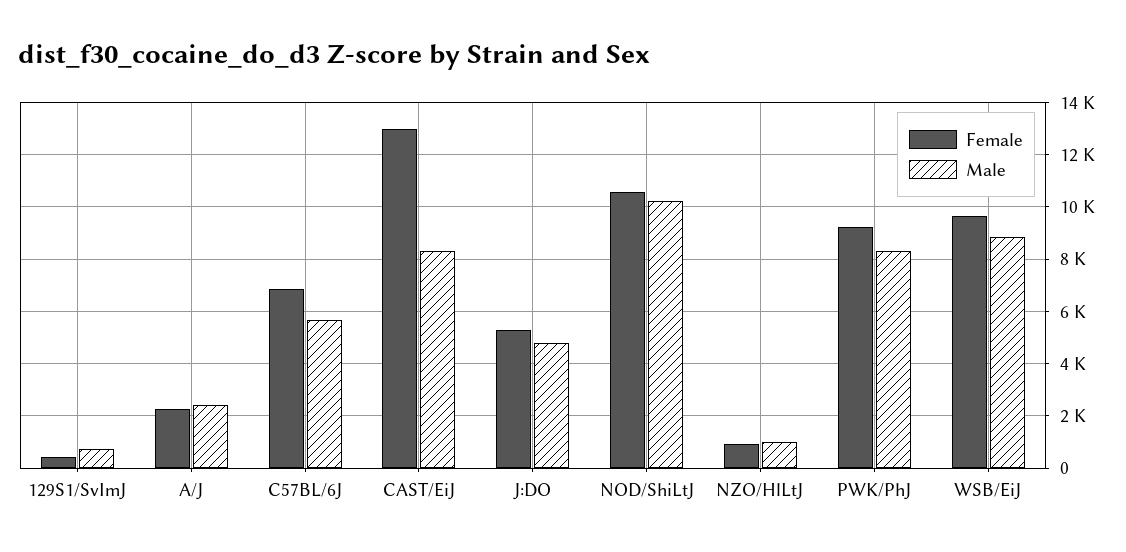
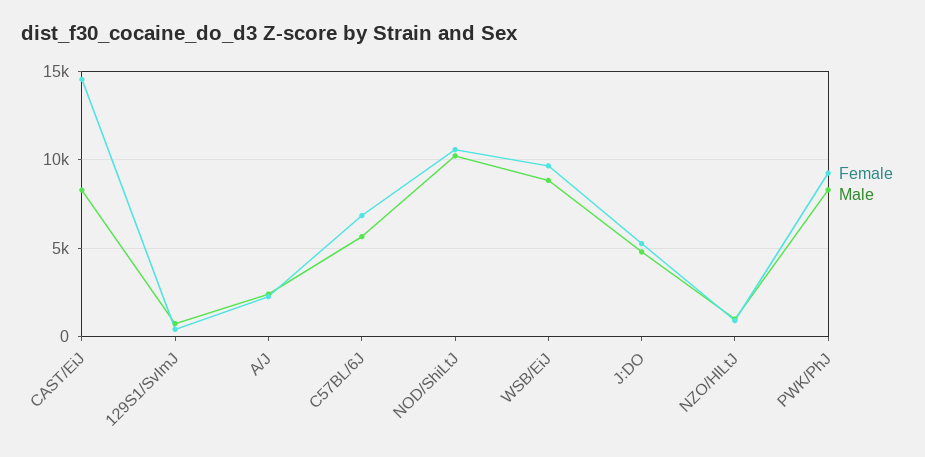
Female, CAST/EiJ: 13000 -> 14500

